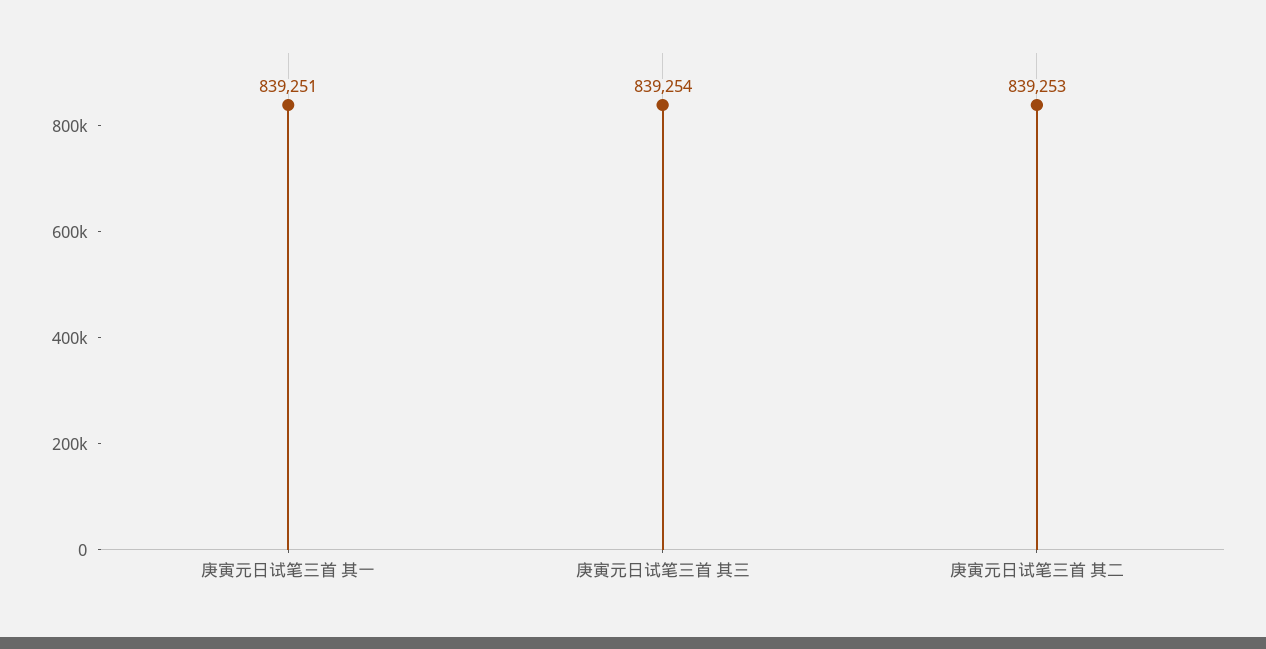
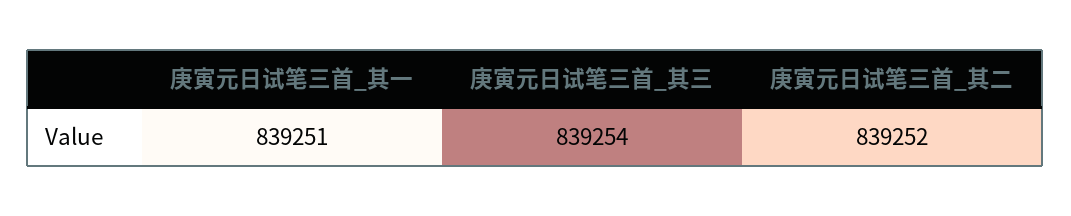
庚寅元日试笔三首 其二: 839253 -> 839252

